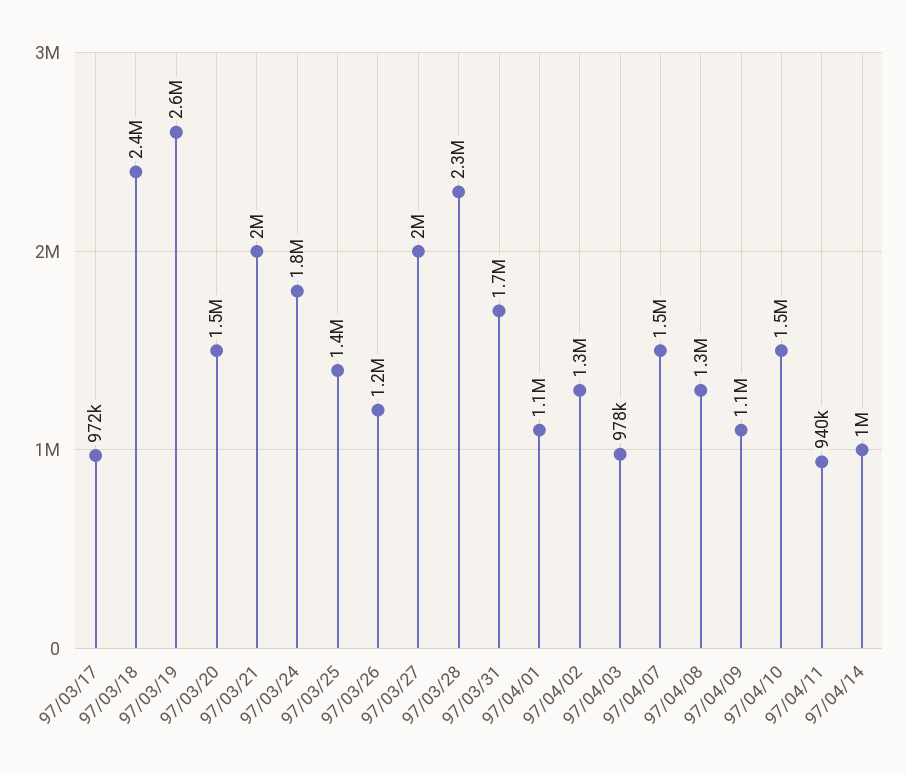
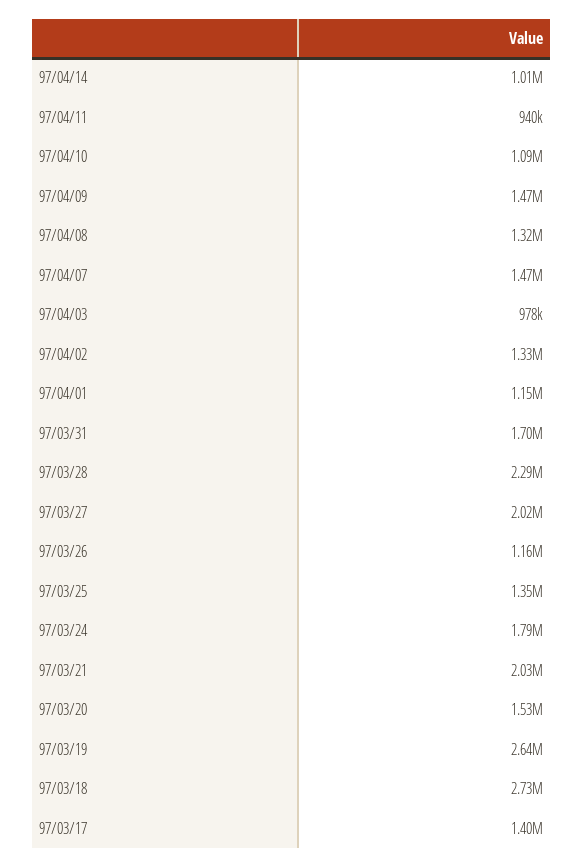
97/03/17: 972000 -> 1400000
97/03/18: 2400000 -> 2730000
97/04/09: 1100000 -> 1470000
97/04/10: 1500000 -> 1090000

